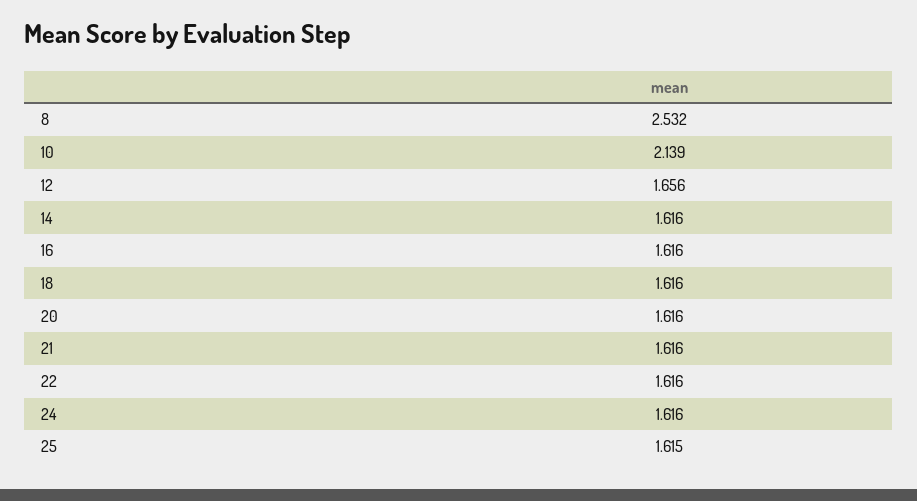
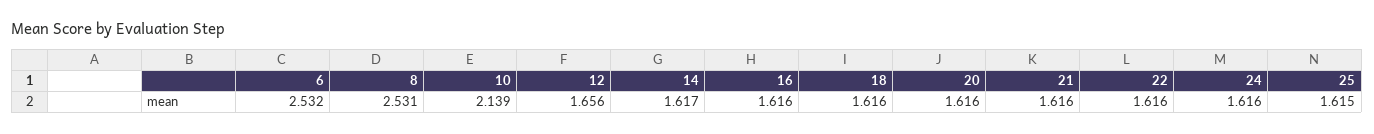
8: 2.532 -> 2.531
14: 1.616 -> 1.617
6: none -> 2.532

